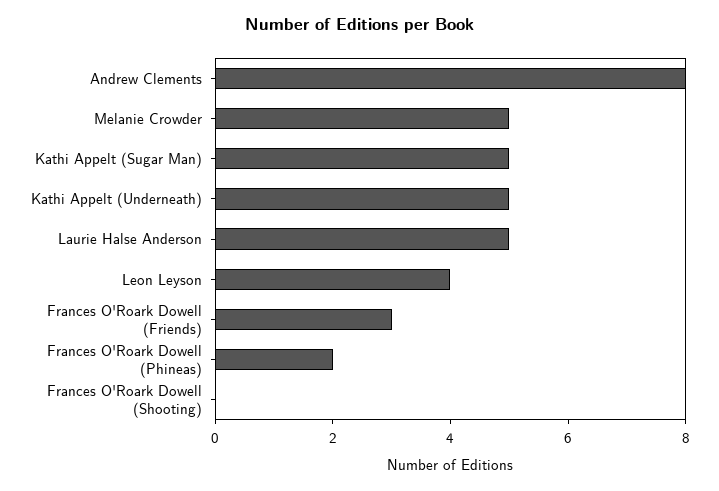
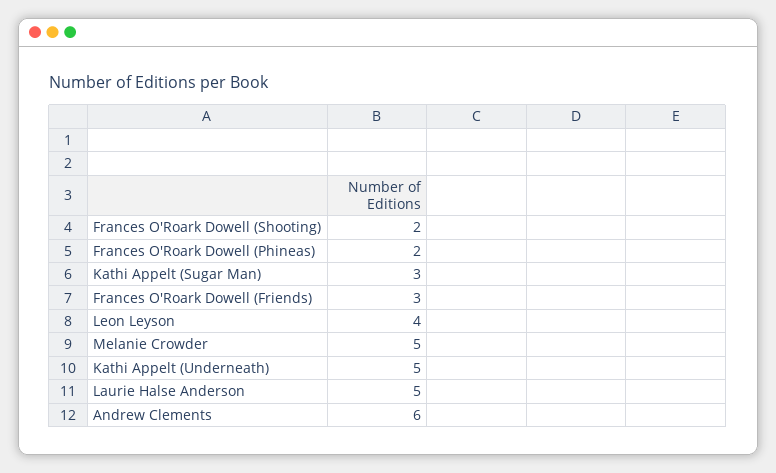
Andrew Clements: 8 -> 6
Kathi Appelt (Sugar Man): 5 -> 3
Frances O'Roark Dowell (Shooting): 0 -> 2

